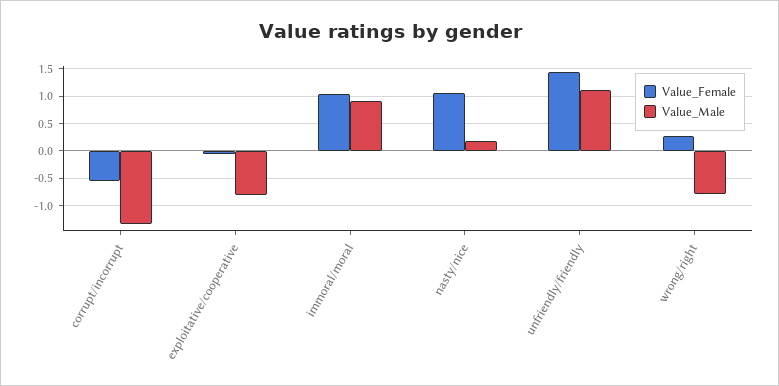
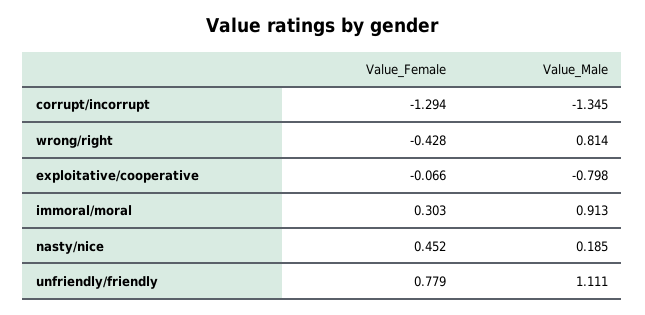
Value_Female, corrupt/incorrupt: -0.5 -> -1.294
Value_Female, immoral/moral: 1 -> 0.303
Value_Female, nasty/nice: 1 -> 0.452
Value_Female, unfriendly/friendly: 1.5 -> 0.779
Value_Female, wrong/right: 0.25 -> -0.428
Value_Male, wrong/right: -0.75 -> 0.814

